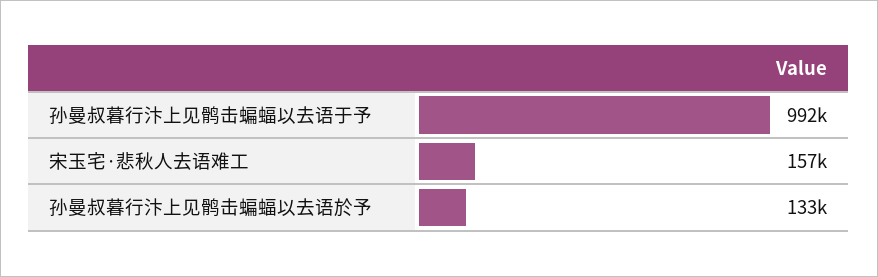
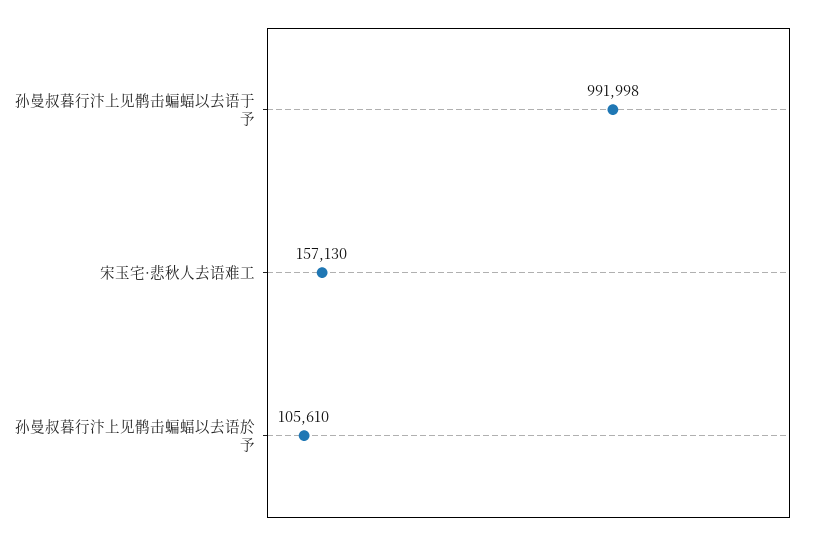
孙曼叔暮行汴上见鹘击蝙蝠以去语於予: 133000 -> 105610

